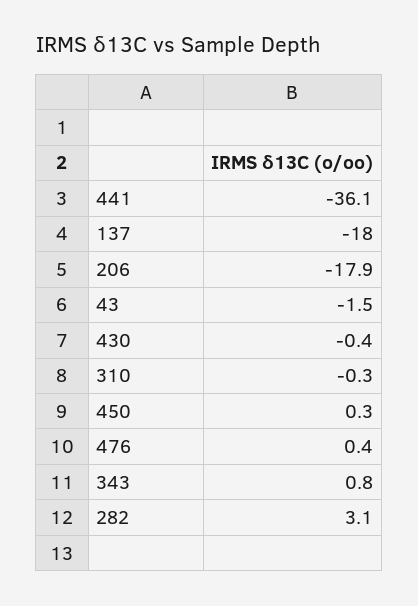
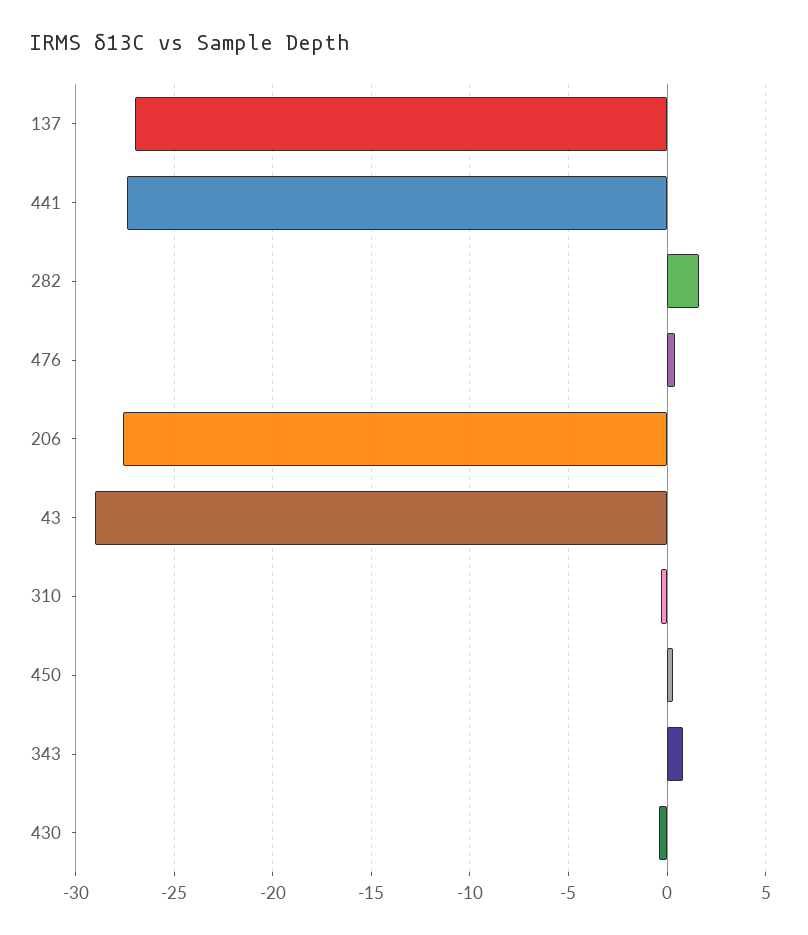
441: -36.1 -> -27.5
137: -18 -> -27
206: -17.9 -> -27.5
43: -1.5 -> -29
282: 3.1 -> 1.5

